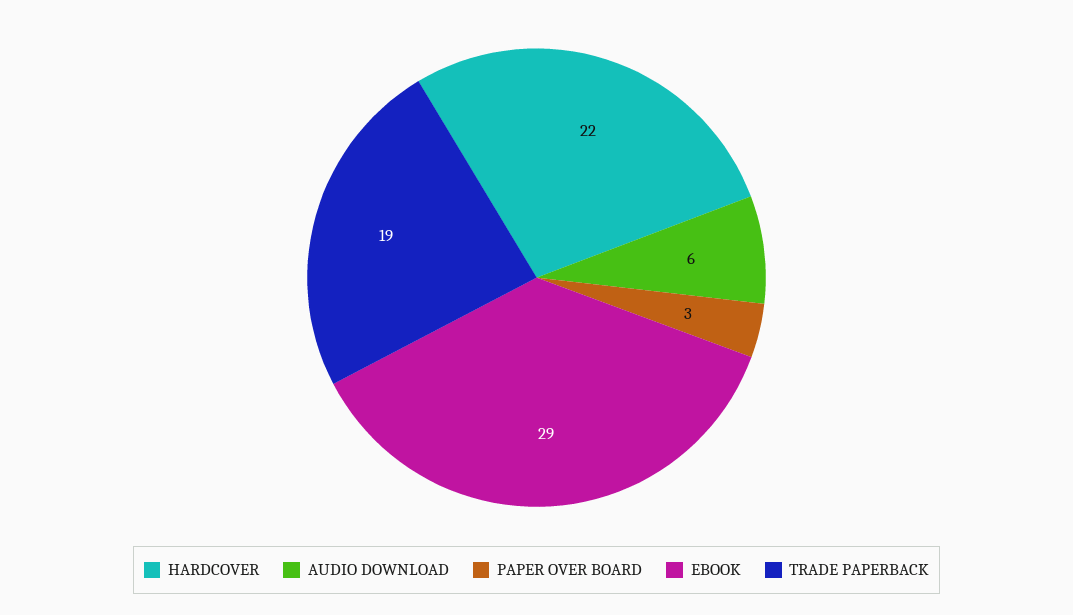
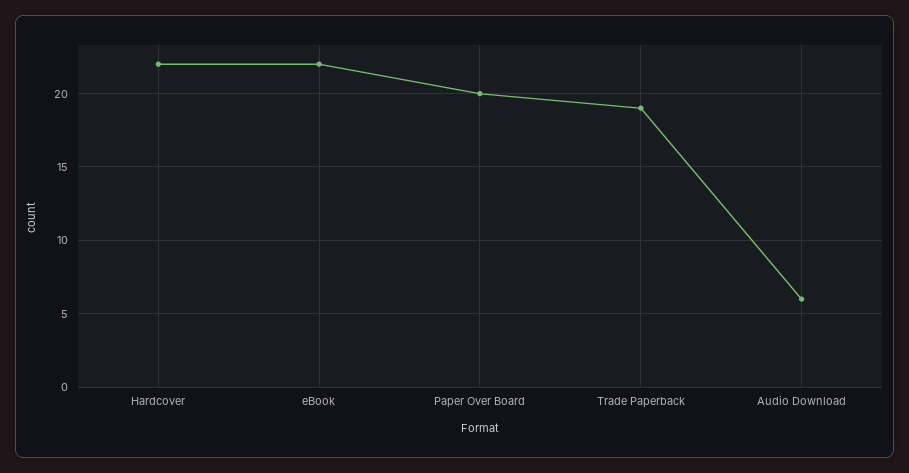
PAPER OVER BOARD: 3 -> 20
EBOOK: 29 -> 22

